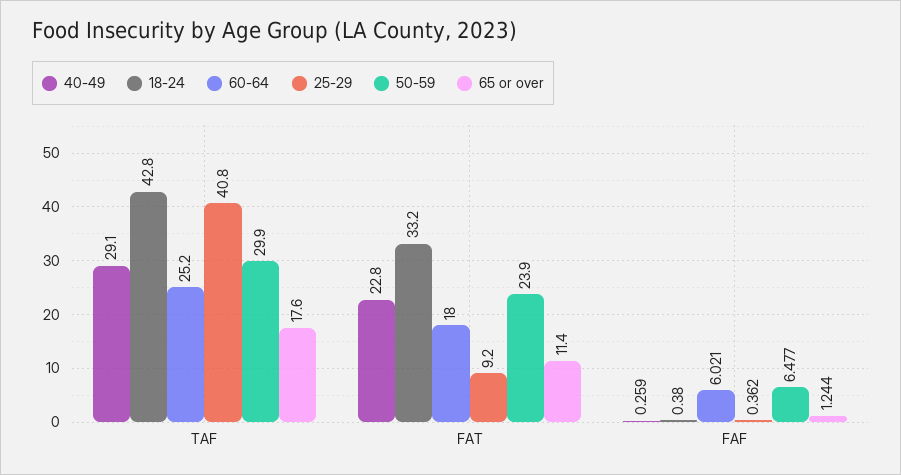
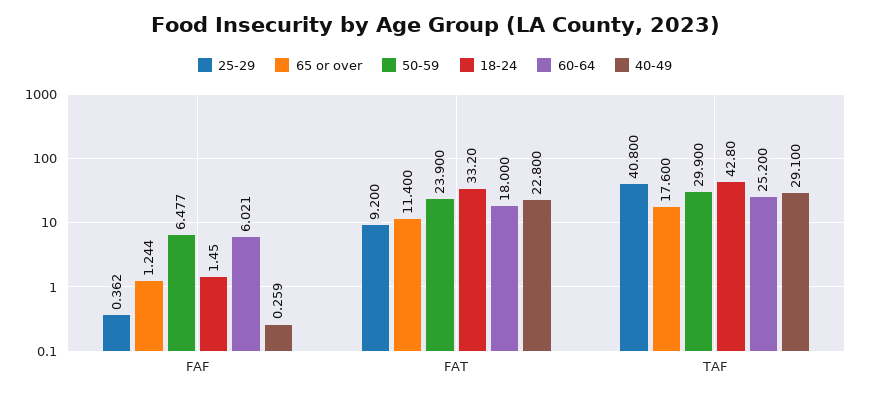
18-24, FAF: 0.38 -> 1.45

